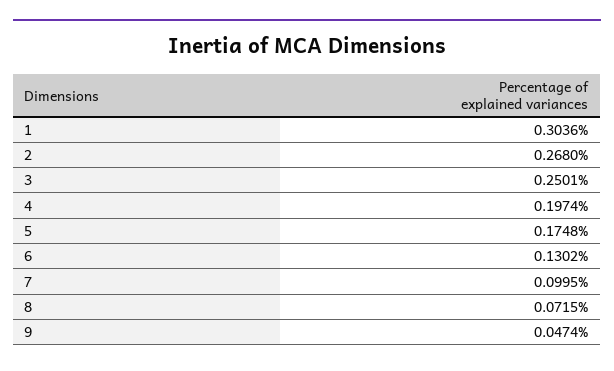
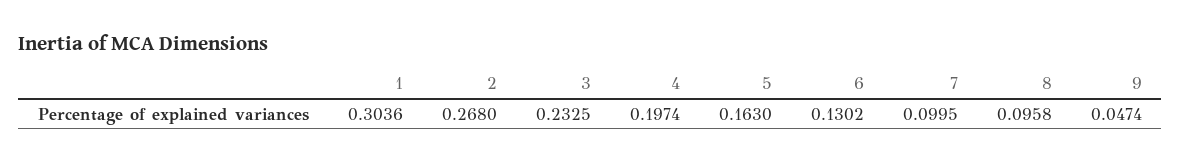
3: 0.2501 -> 0.2325
5: 0.1748 -> 0.163
8: 0.0715 -> 0.0958

